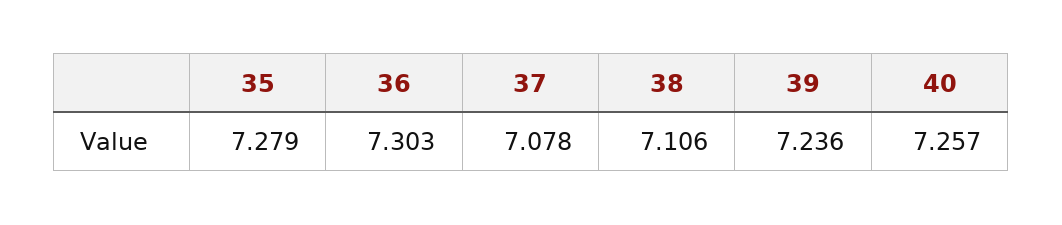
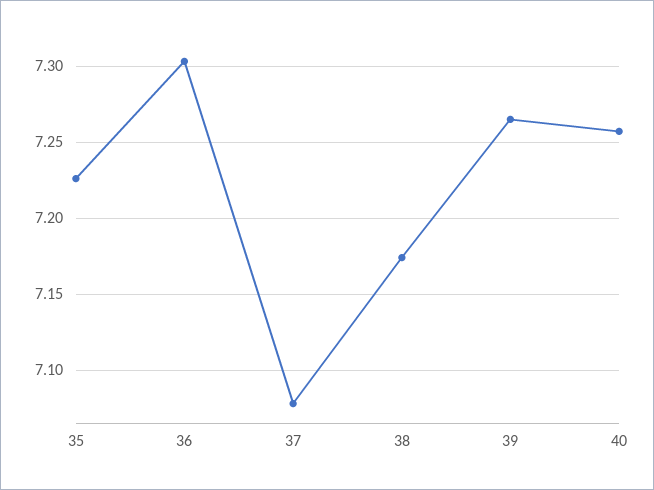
35: 7.279 -> 7.225
38: 7.106 -> 7.175
39: 7.236 -> 7.265

